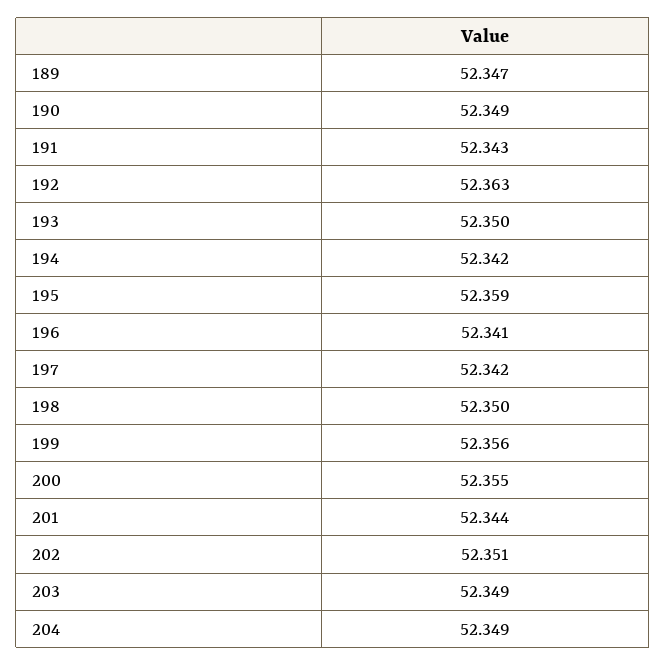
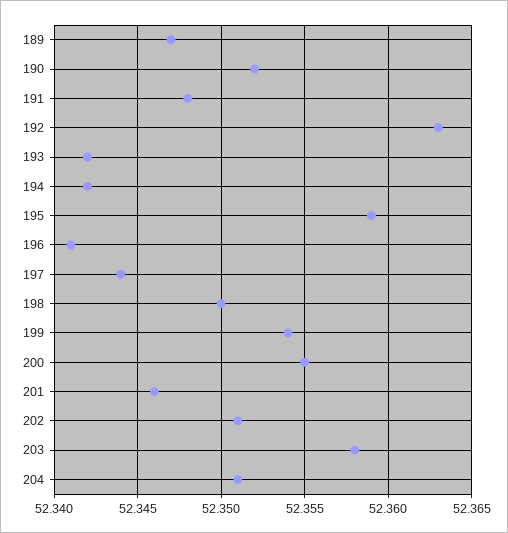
190: 52.349 -> 52.352
191: 52.343 -> 52.348
193: 52.35 -> 52.342
197: 52.342 -> 52.344
199: 52.356 -> 52.354
201: 52.344 -> 52.346
203: 52.349 -> 52.358
204: 52.349 -> 52.351

